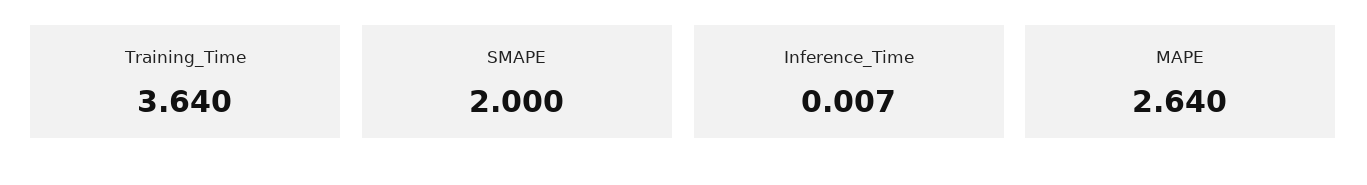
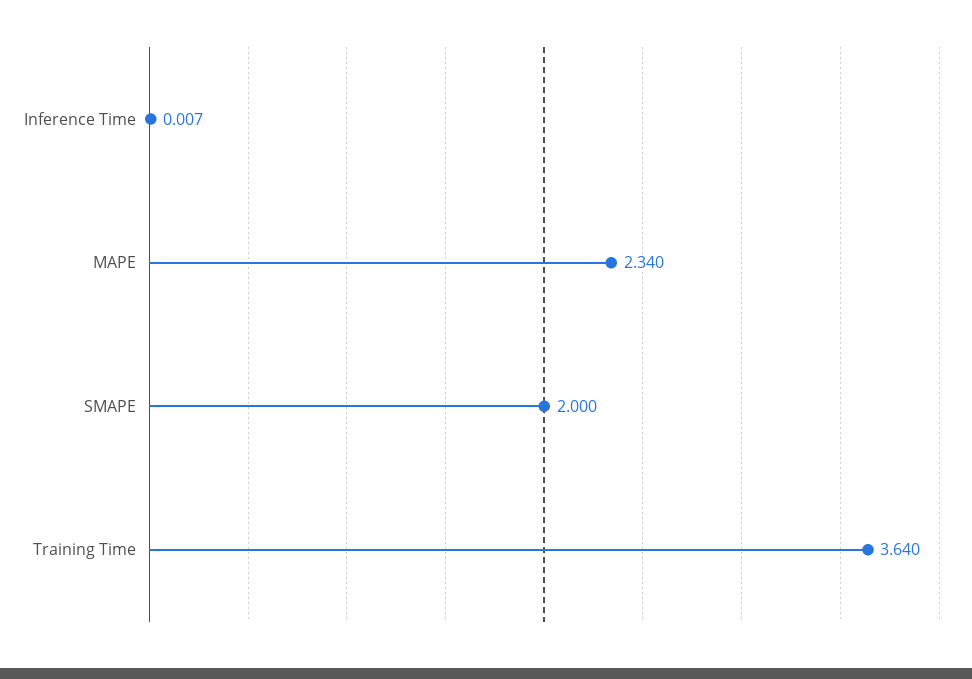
MAPE: 2.64 -> 2.34

